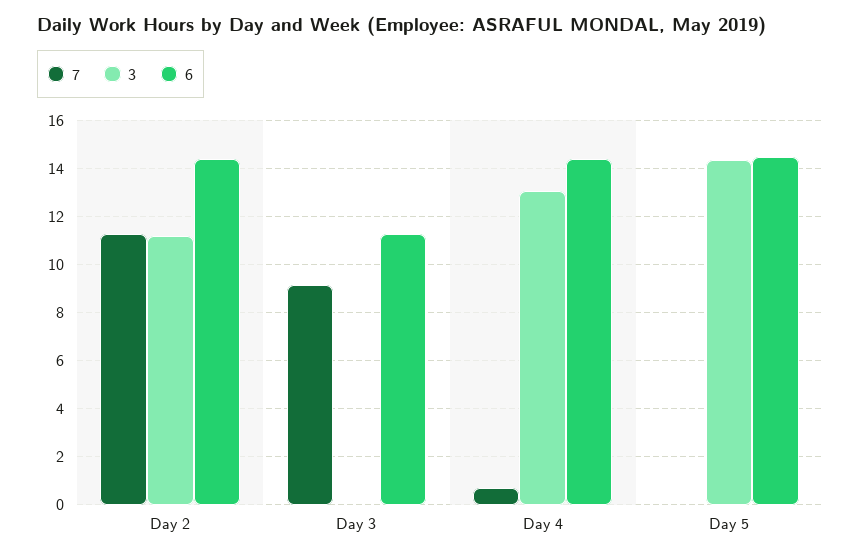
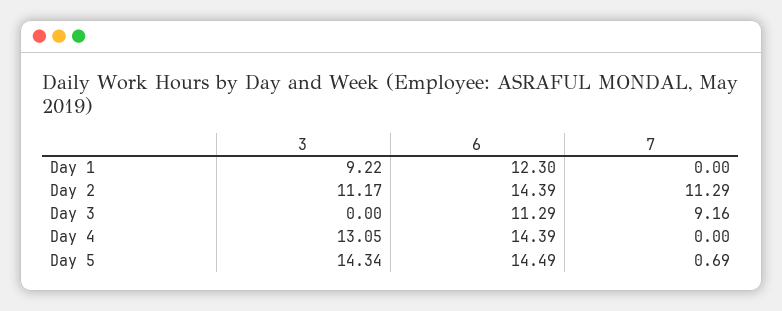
7, Day 4: 0.75 -> 0
7, Day 5: 0 -> 0.69
3, Day 1: none -> 9.22
6, Day 1: none -> 12.3
7, Day 1: none -> 0

